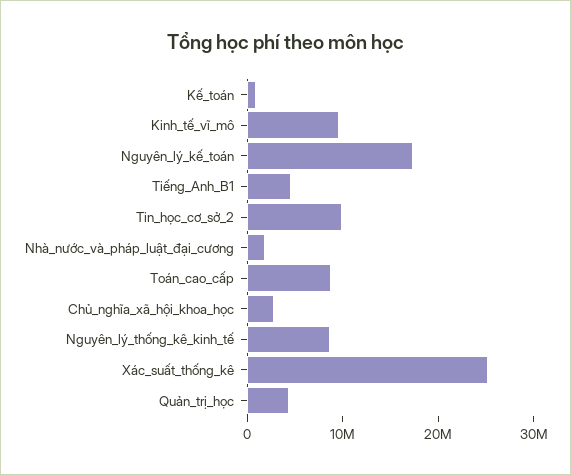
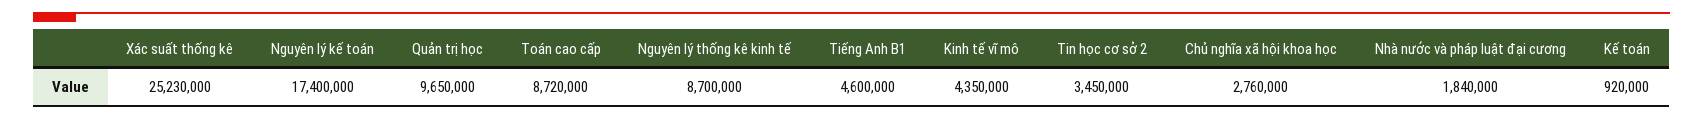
Kinh_tế_vĩ_mô: 10000000 -> 4350000
Tin_học_cơ_sở_2: 10000000 -> 3450000
Quản_trị_học: 4000000 -> 9650000

